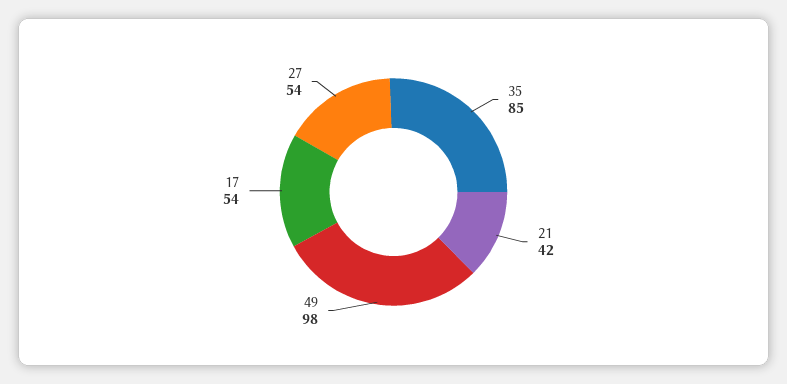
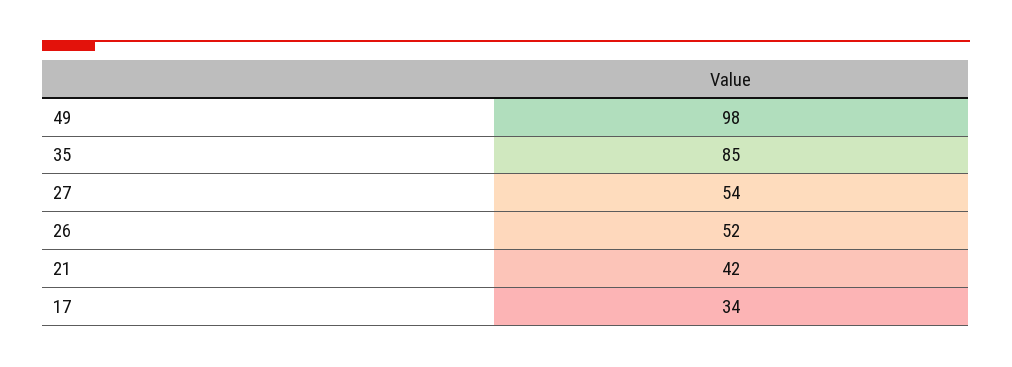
17: 54 -> 34
26: none -> 52

